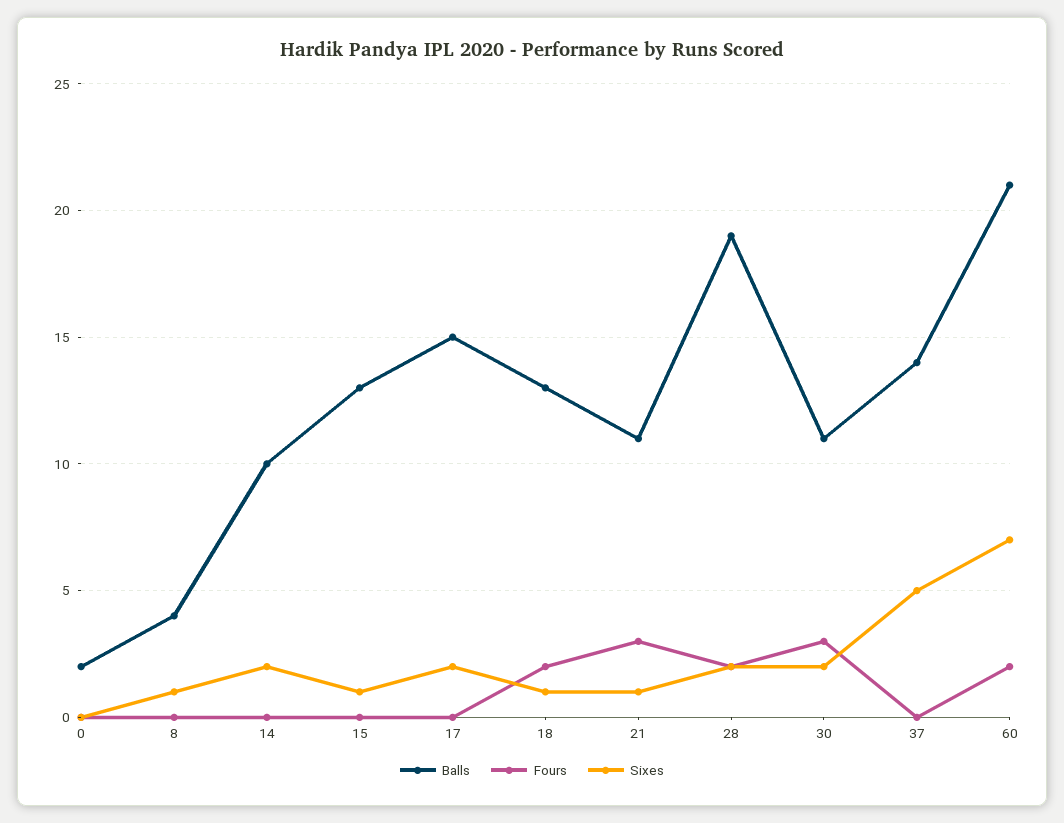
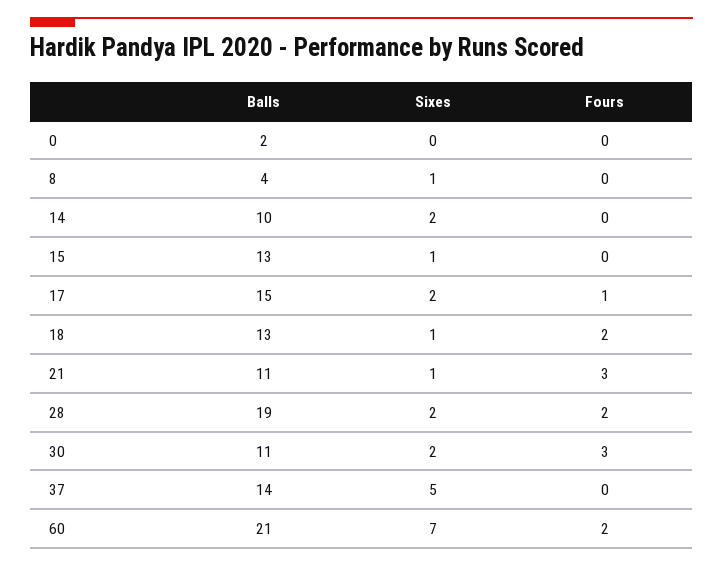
Fours, 17: 0 -> 1

